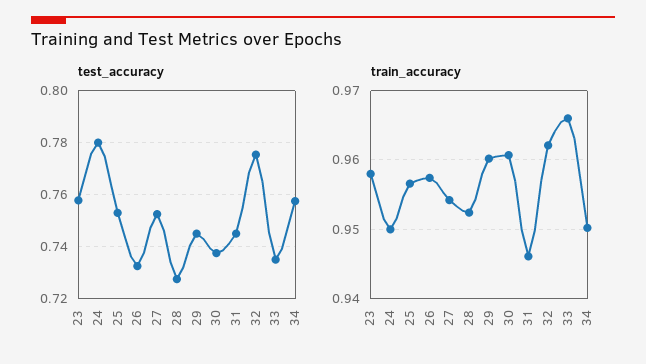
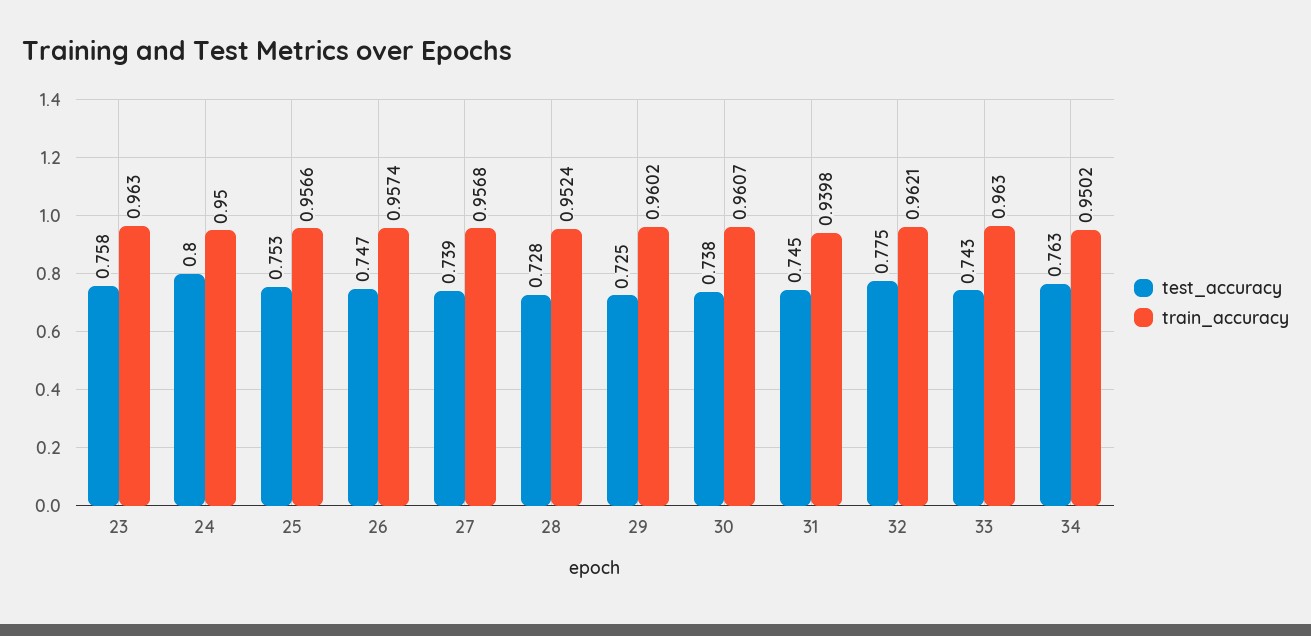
test_accuracy, 24: 0.78 -> 0.8
test_accuracy, 26: 0.7325 -> 0.747
test_accuracy, 27: 0.7525 -> 0.739
test_accuracy, 29: 0.745 -> 0.725
test_accuracy, 33: 0.735 -> 0.743
test_accuracy, 34: 0.7575 -> 0.763
train_accuracy, 23: 0.958 -> 0.963
train_accuracy, 27: 0.954 -> 0.9568
train_accuracy, 31: 0.946 -> 0.9398
train_accuracy, 33: 0.966 -> 0.963

